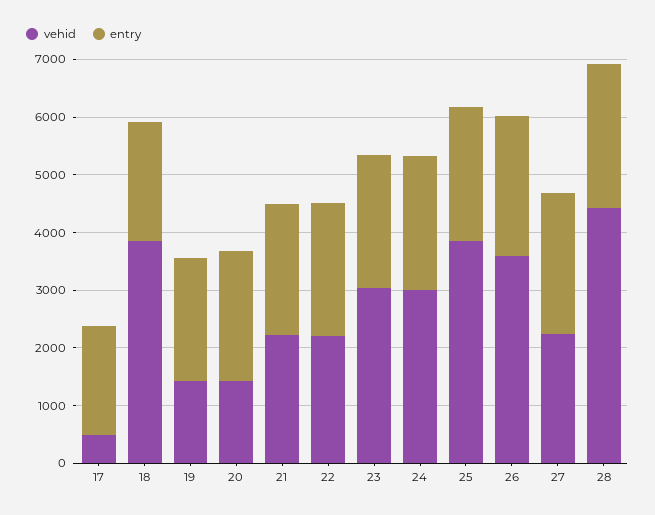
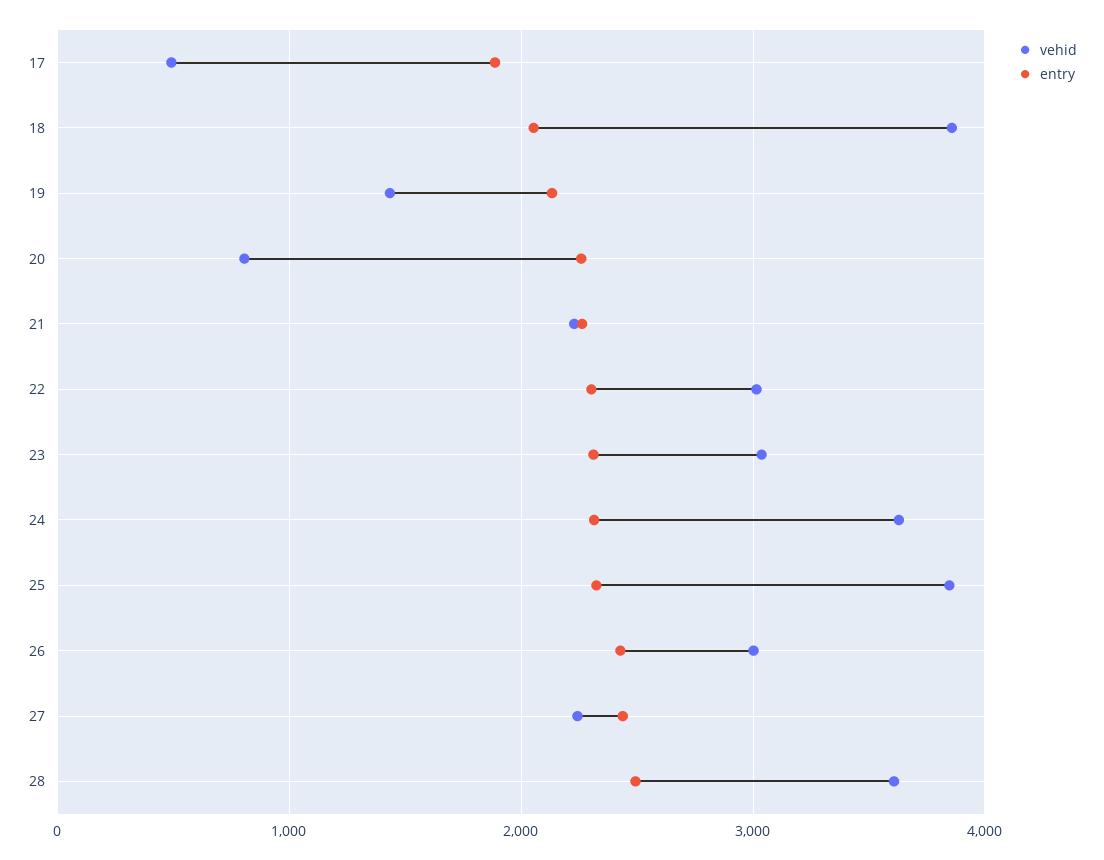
vehid, 20: 1400 -> 800
vehid, 22: 2200 -> 3000
vehid, 24: 3000 -> 3600
vehid, 26: 3600 -> 3000
vehid, 28: 4400 -> 3600

